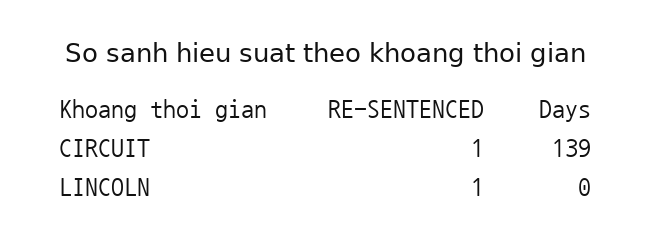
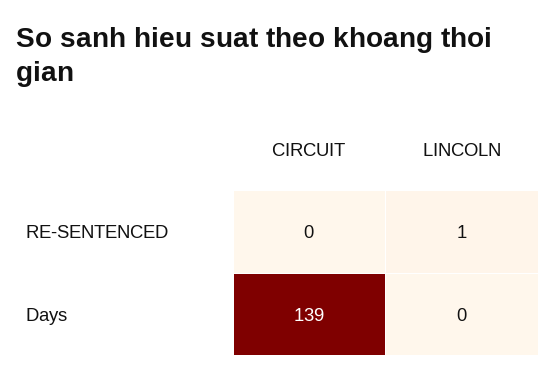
RE-SENTENCED, CIRCUIT: 1 -> 0

